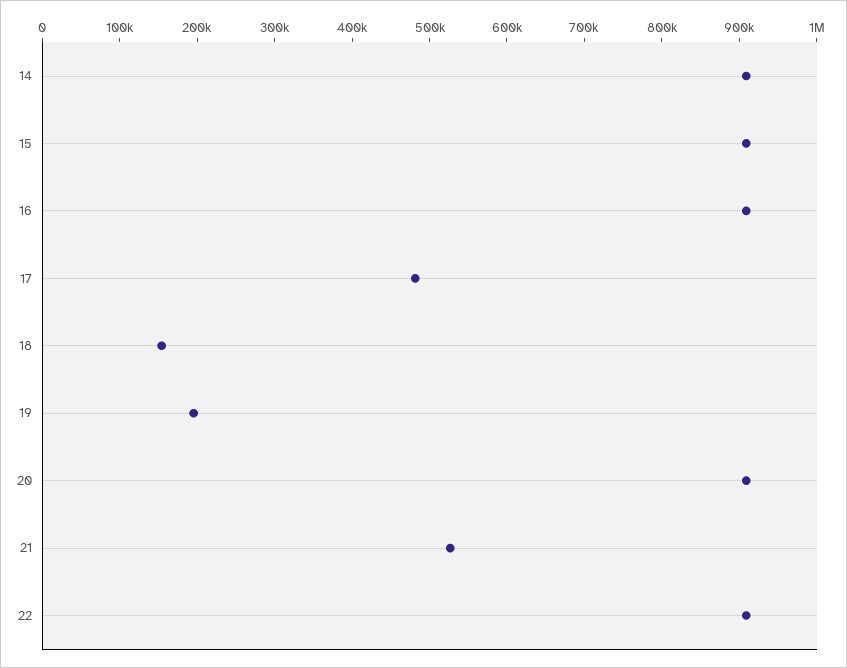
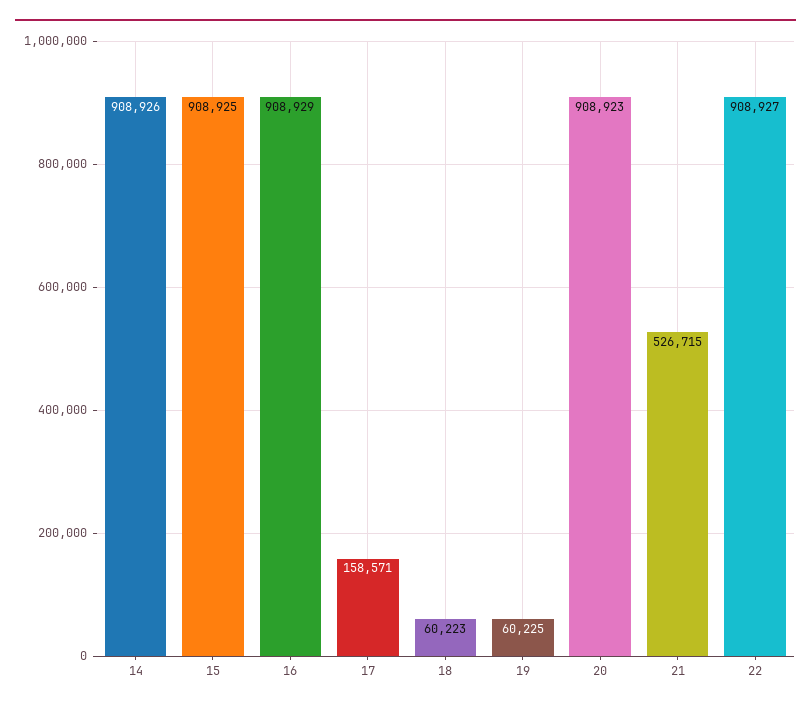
17: 480000 -> 158571
18: 160000 -> 60223
19: 200000 -> 60225

